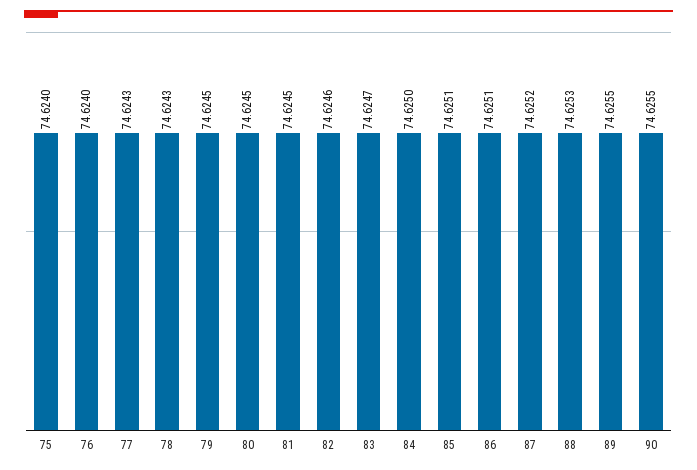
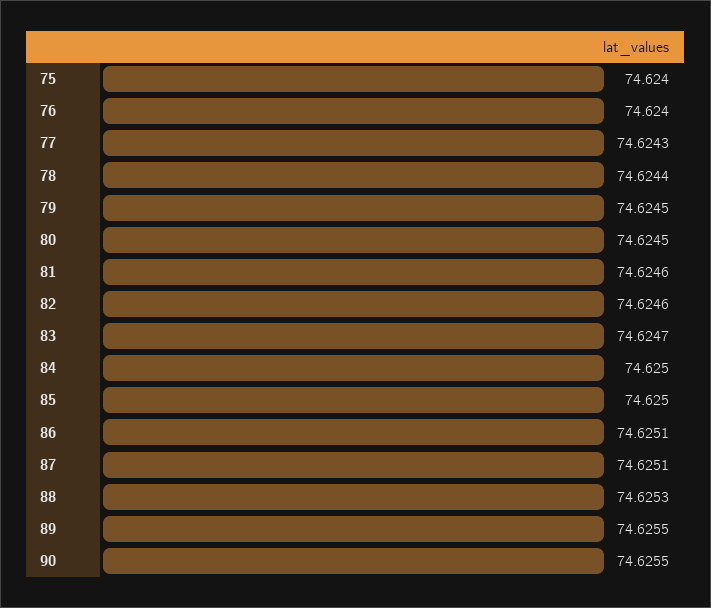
78: 74.6243 -> 74.6244
81: 74.6245 -> 74.6246
85: 74.6251 -> 74.625
87: 74.6252 -> 74.6251

